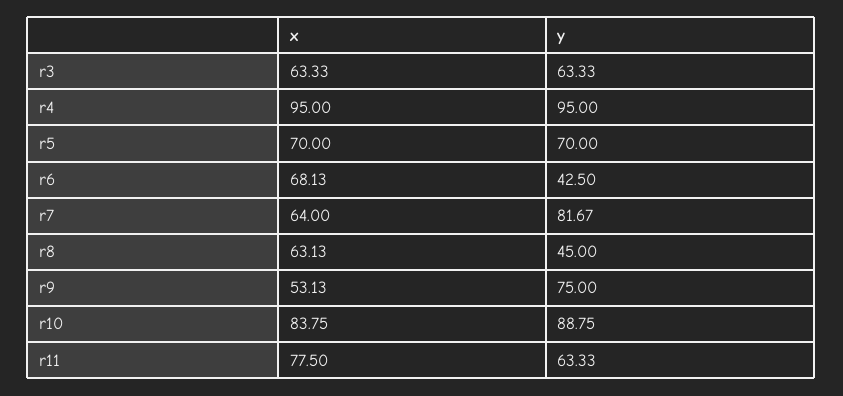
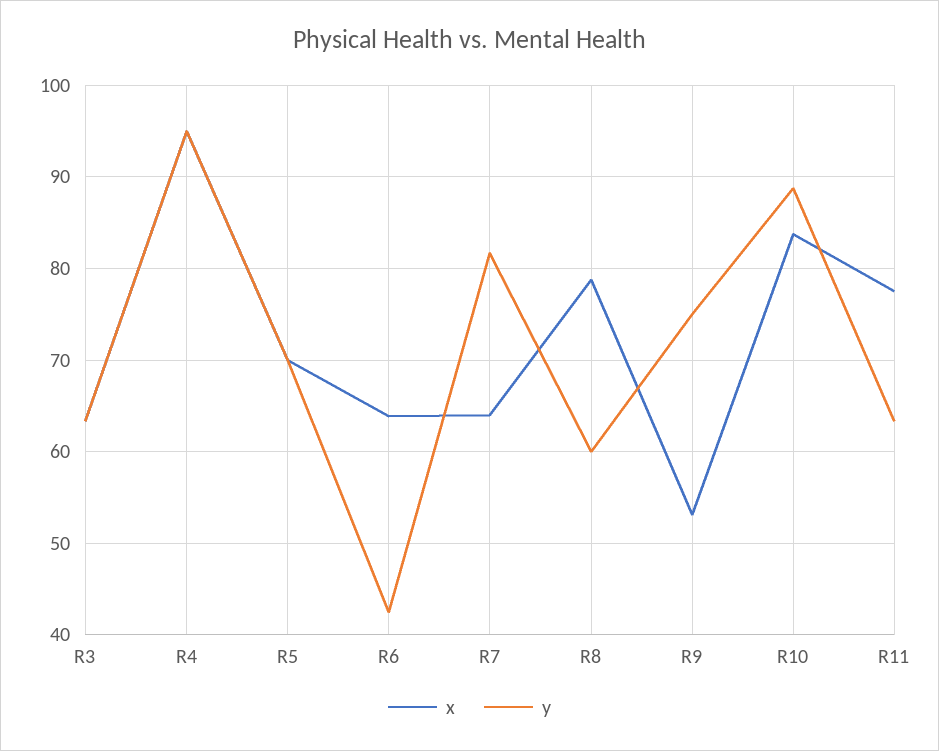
x, r6: 68.13 -> 64
x, r8: 63.13 -> 79
y, r8: 45 -> 60

